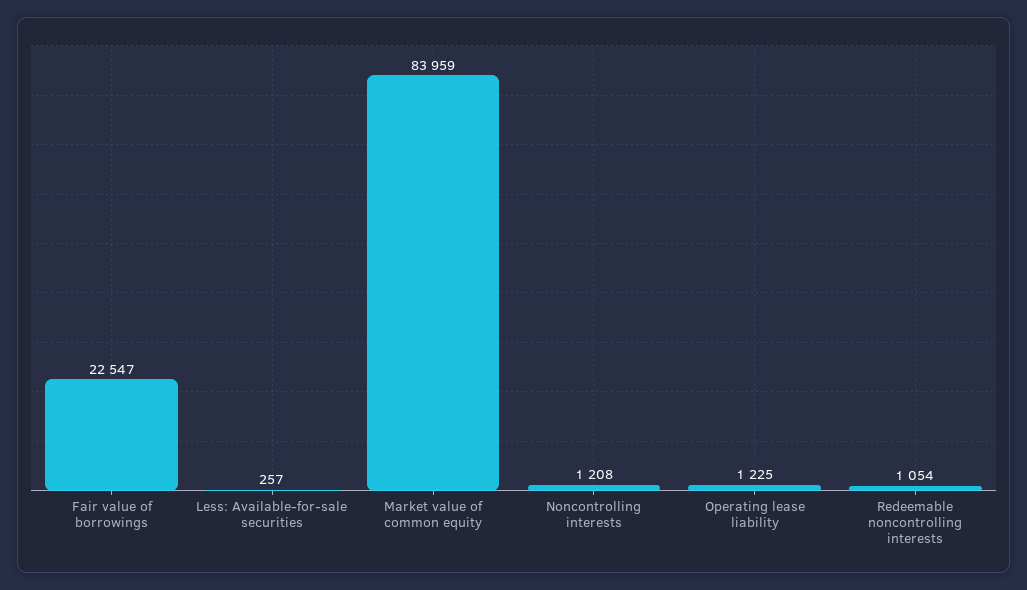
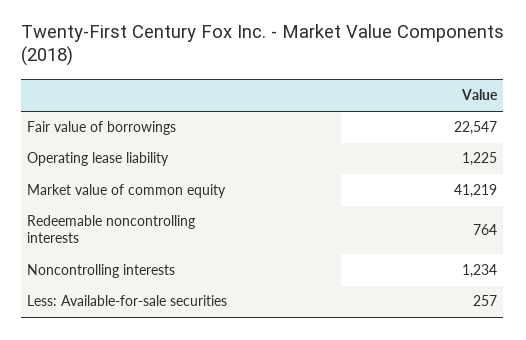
Market value of common equity: 83959 -> 41219
Noncontrolling interests: 1208 -> 1234
Redeemable noncontrolling interests: 1054 -> 764

